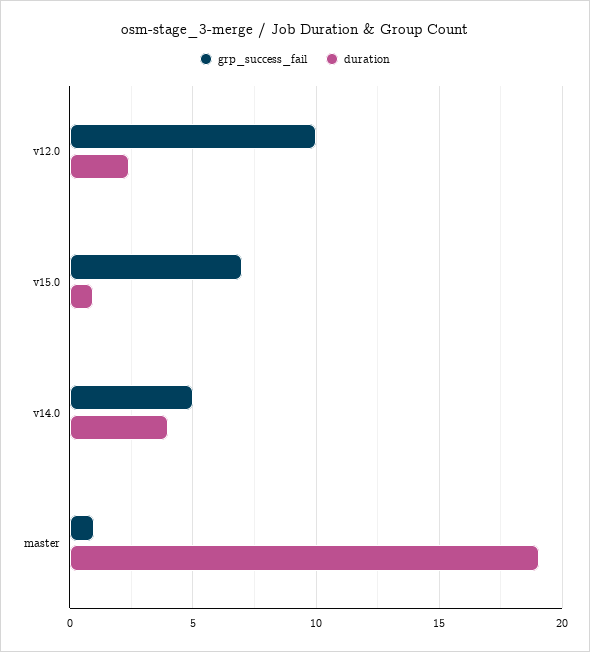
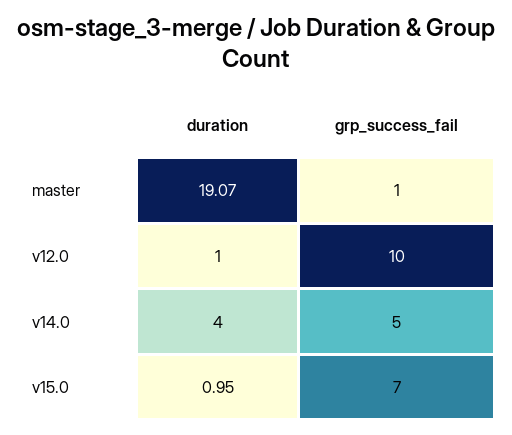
duration, v12.0: 2.5 -> 1

